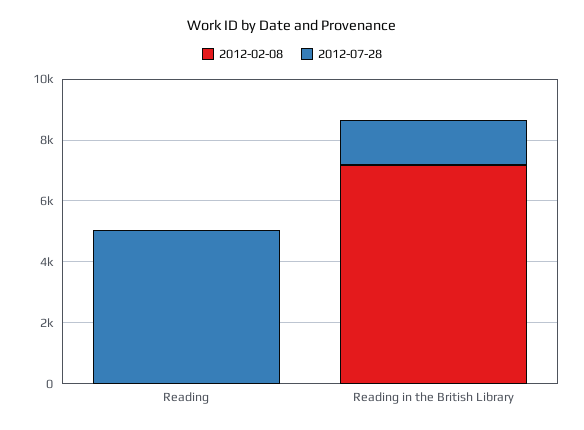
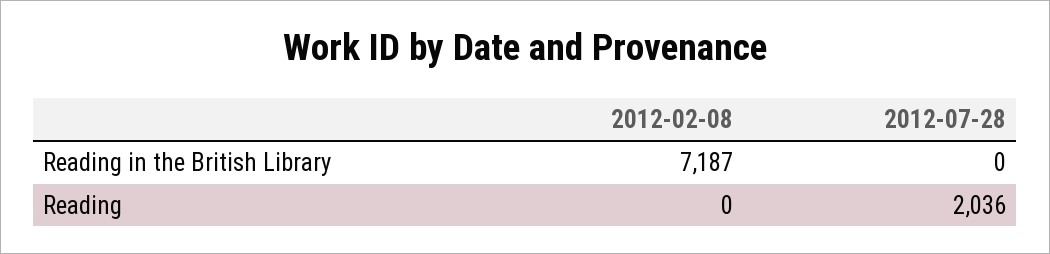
2012-07-28, Reading: 5000 -> 2036
2012-07-28, Reading in the British Library: 1500 -> 0

